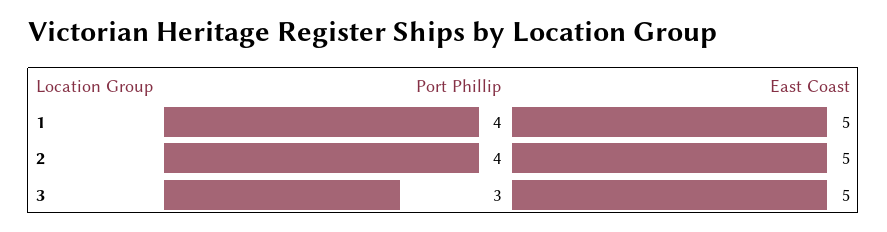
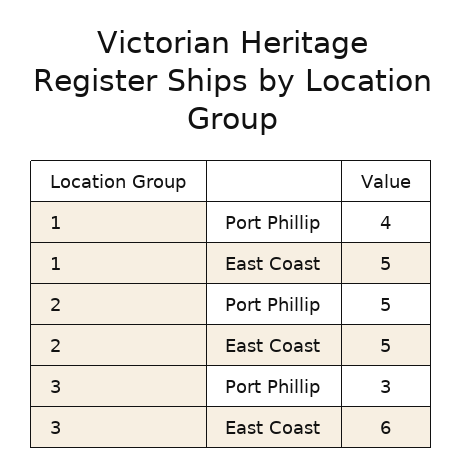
Port Phillip, 2: 4 -> 5
East Coast, 3: 5 -> 6

